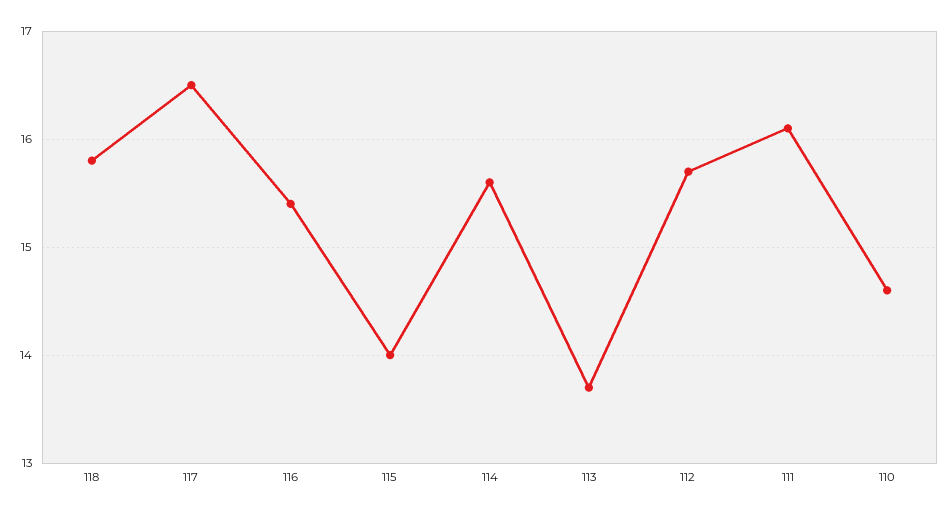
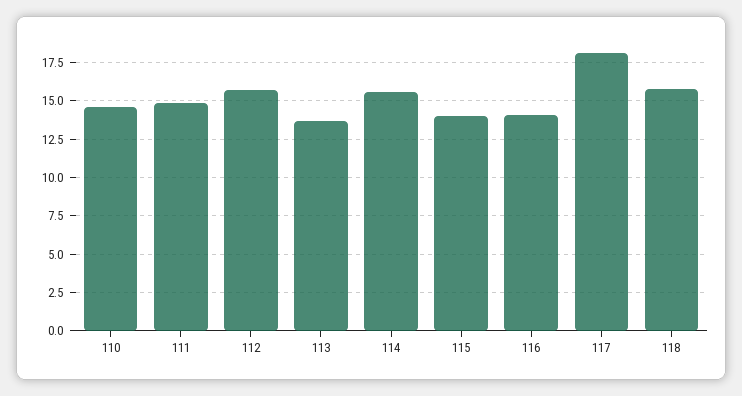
117: 16.5 -> 18
116: 15.4 -> 14
111: 16.1 -> 15

